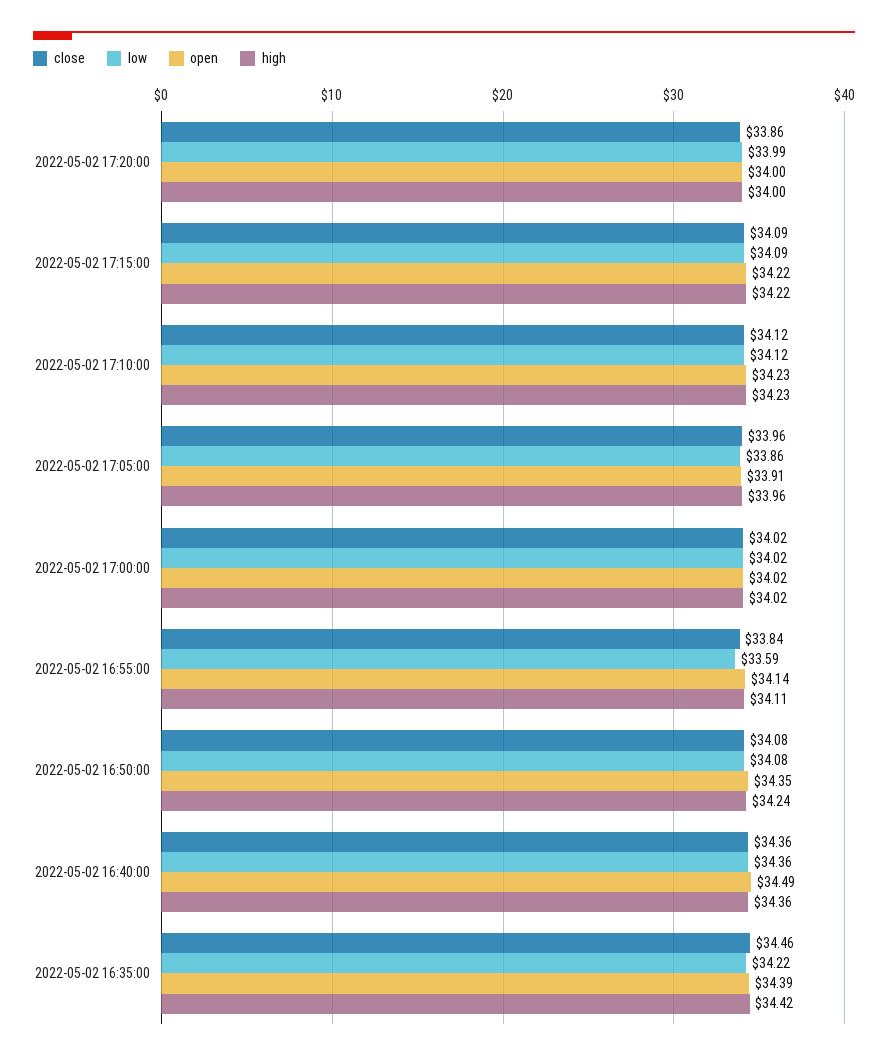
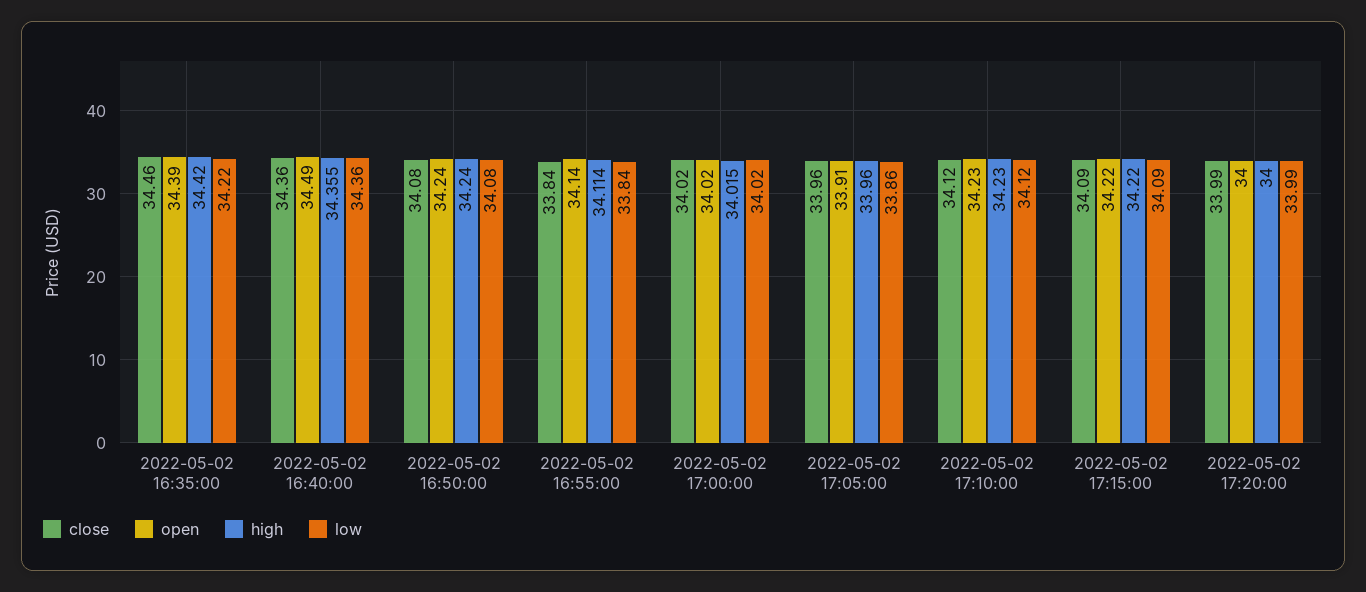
close, 2022-05-02 17:20:00: 33.86 -> 33.99
low, 2022-05-02 16:55:00: 33.59 -> 33.84
open, 2022-05-02 16:50:00: 34.35 -> 34.24

